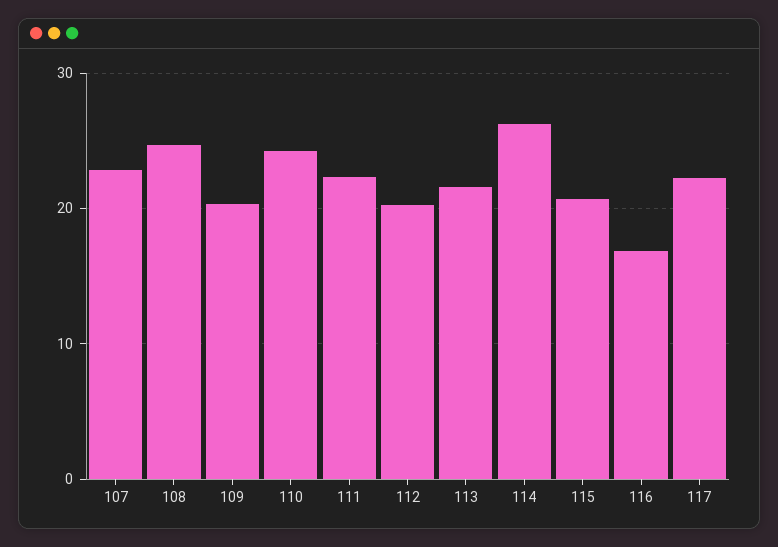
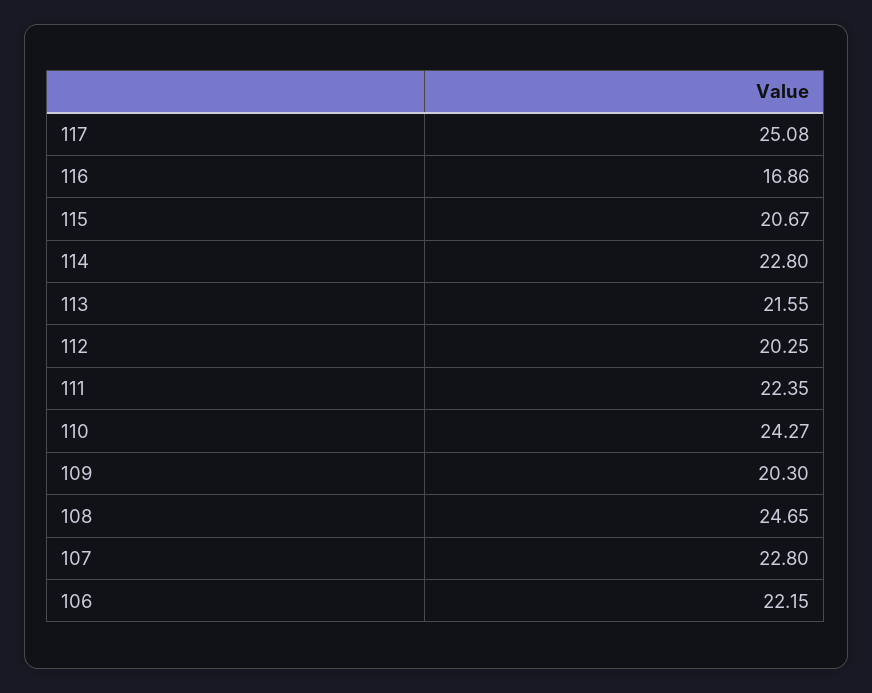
114: 26 -> 22.8
117: 22 -> 25.08
106: none -> 22.15

